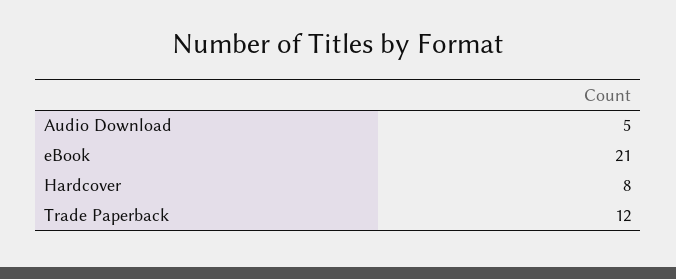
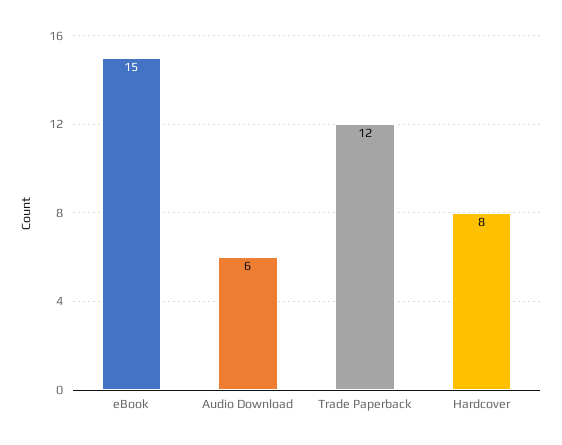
Audio Download: 5 -> 6
eBook: 21 -> 15

